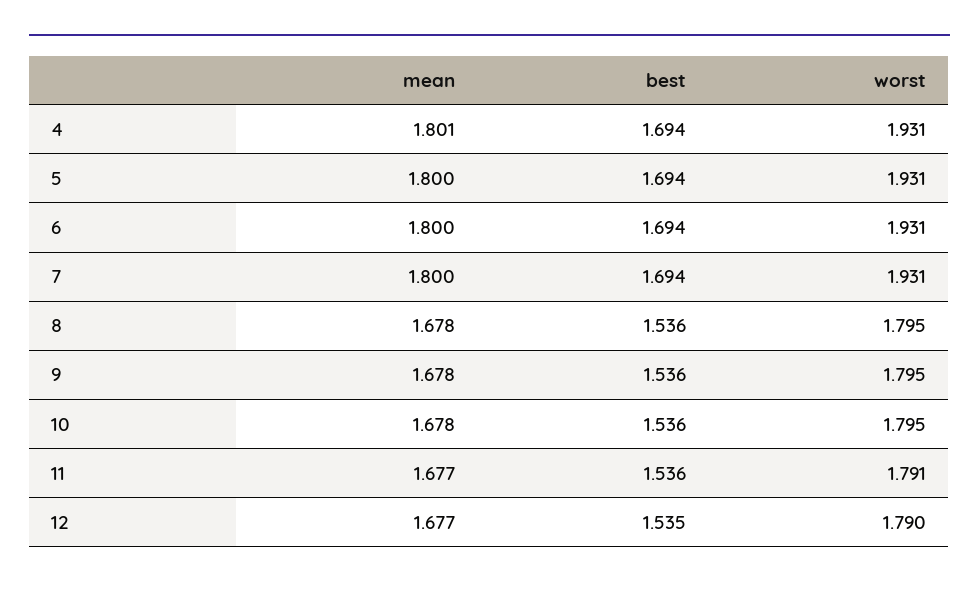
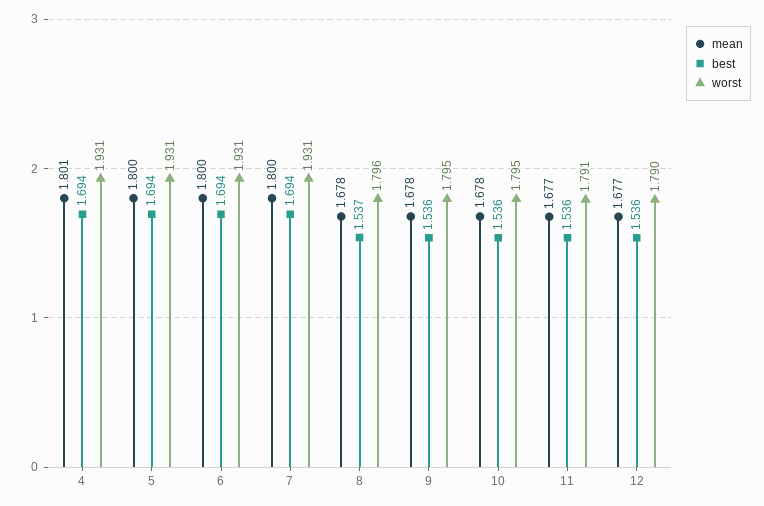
best, 8: 1.536 -> 1.537
worst, 8: 1.795 -> 1.796
best, 12: 1.535 -> 1.536

